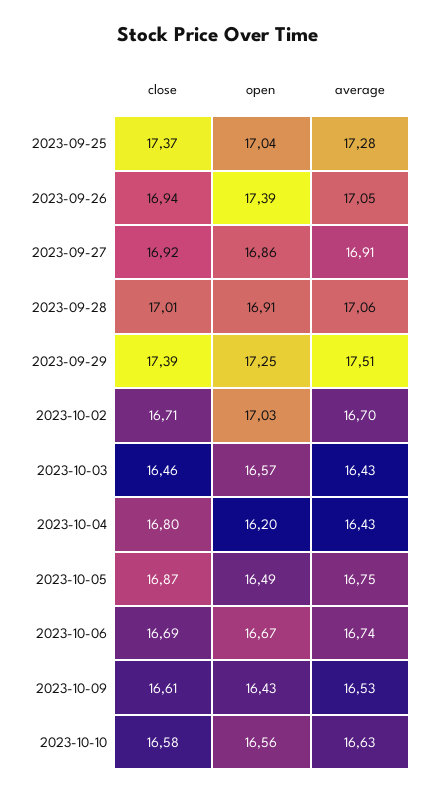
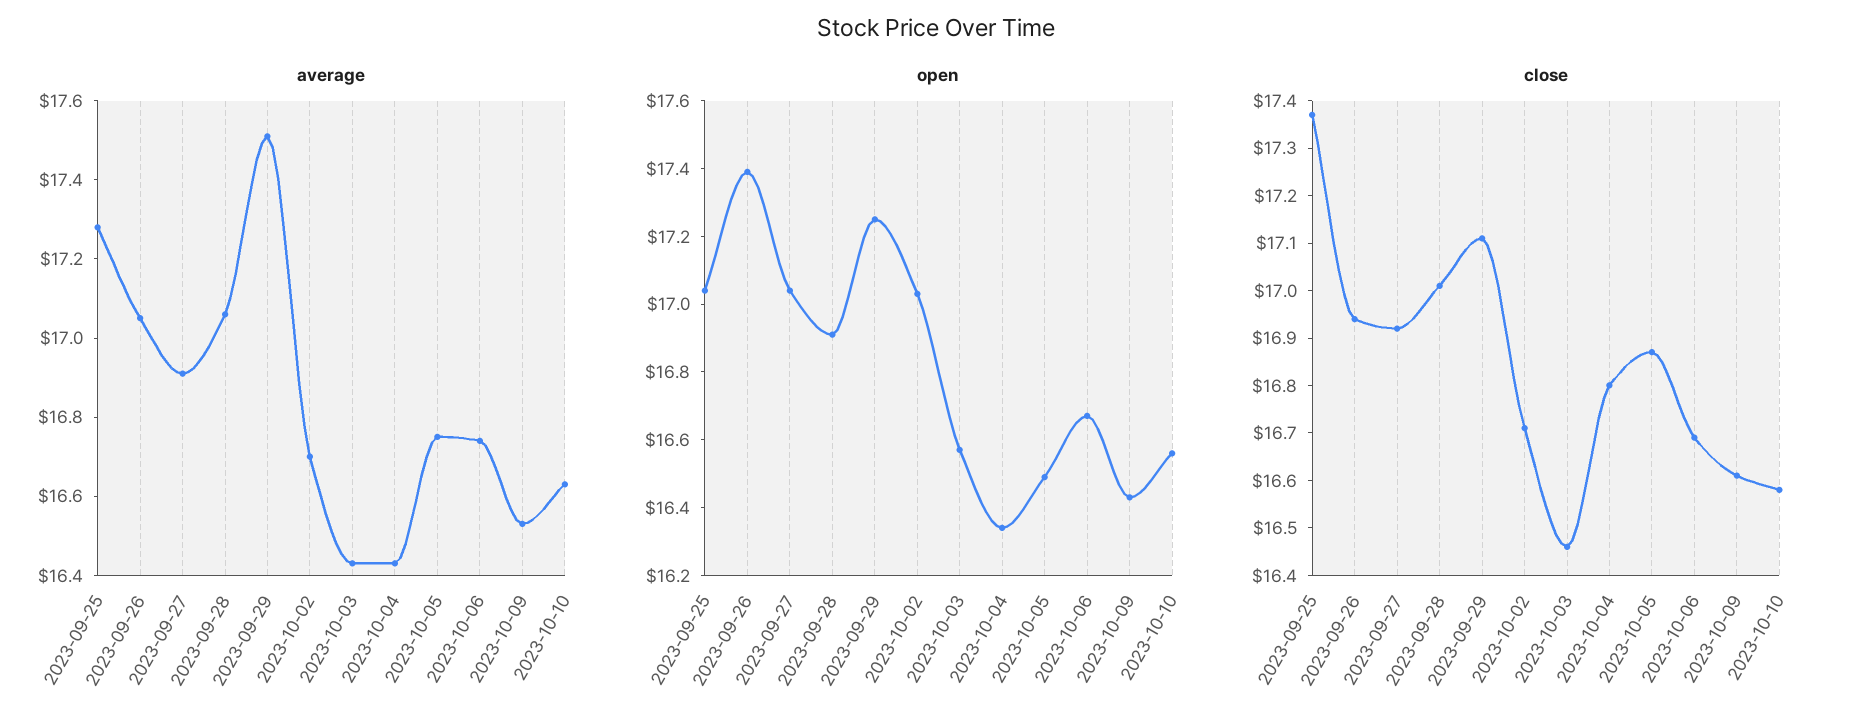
open, 2023-09-27: 16.86 -> 17.05
close, 2023-09-29: 17.39 -> 17.1
open, 2023-10-04: 16.2 -> 16.35

